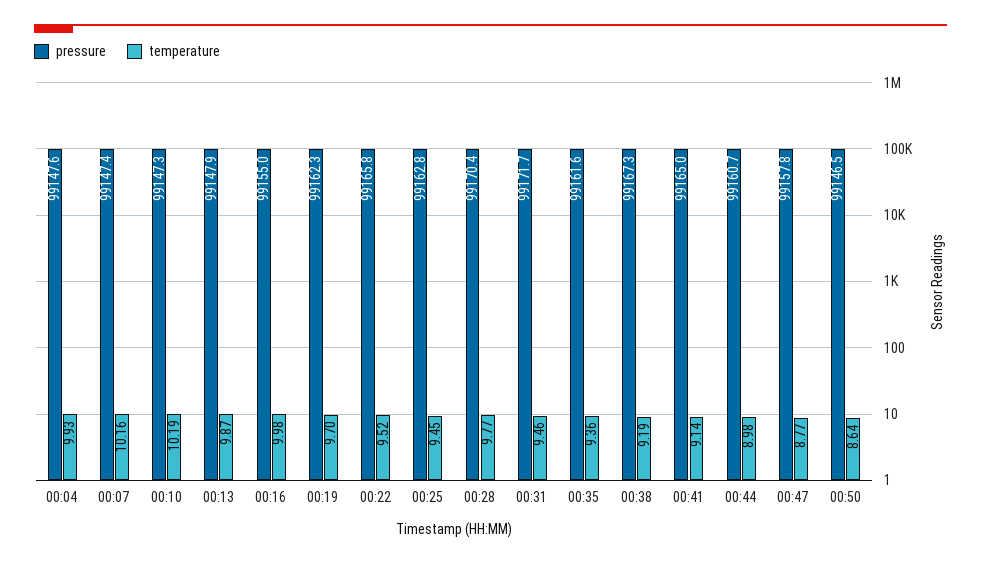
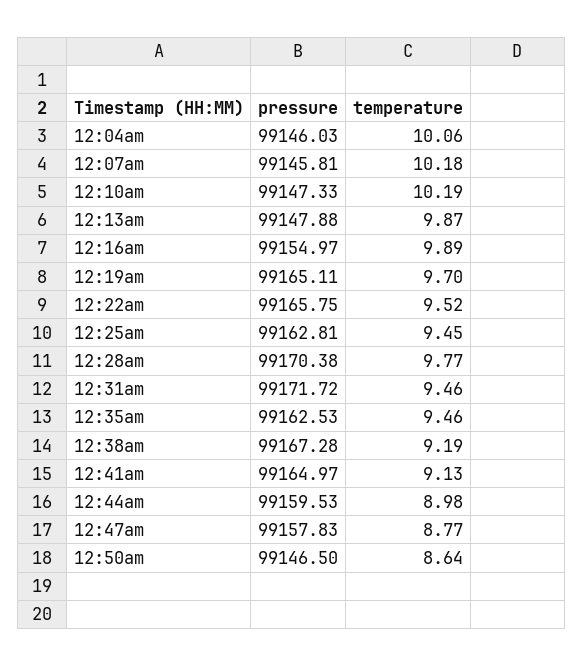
pressure, 00:04: 99147.6 -> 99146.03
temperature, 00:04: 9.93 -> 10.06
pressure, 00:07: 99147.4 -> 99145.81
temperature, 00:07: 10.16 -> 10.18
temperature, 00:16: 9.98 -> 9.89
pressure, 00:19: 99162.3 -> 99165.11
pressure, 00:35: 99161.6 -> 99162.53
temperature, 00:35: 9.36 -> 9.46
temperature, 00:41: 9.14 -> 9.13
pressure, 00:44: 99160.7 -> 99159.53

